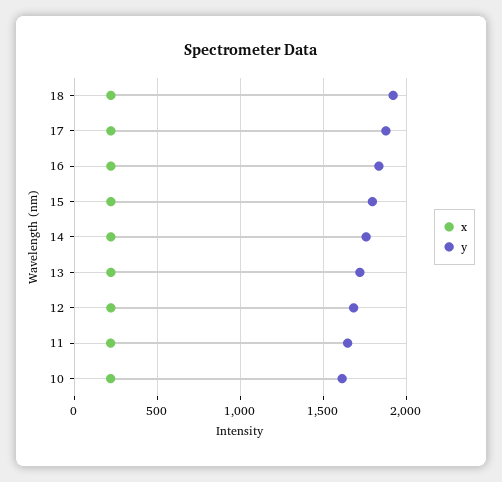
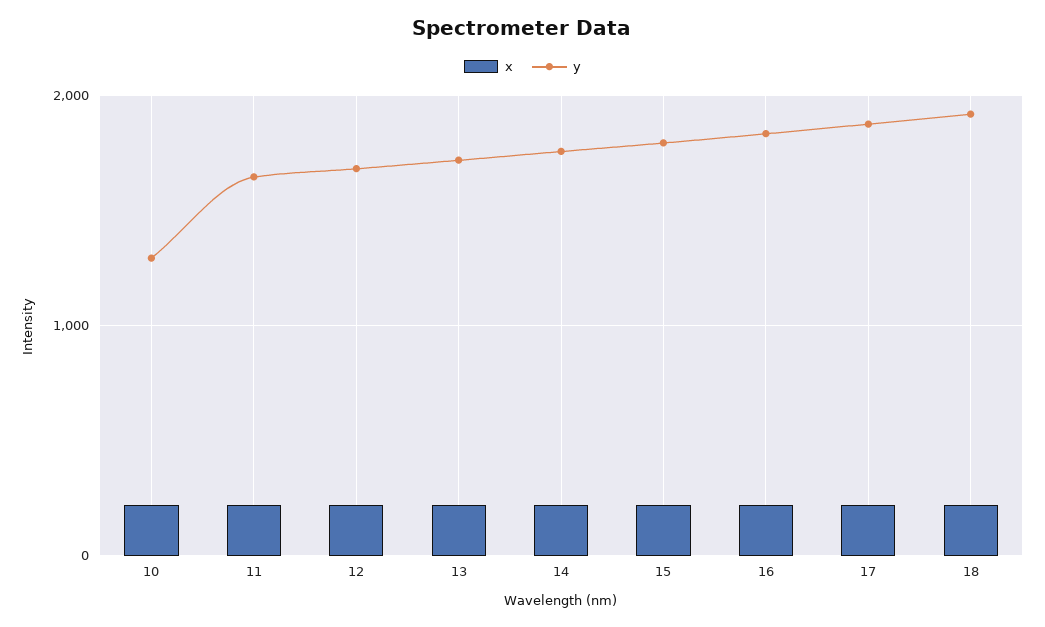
y, 10: 1600 -> 1300

